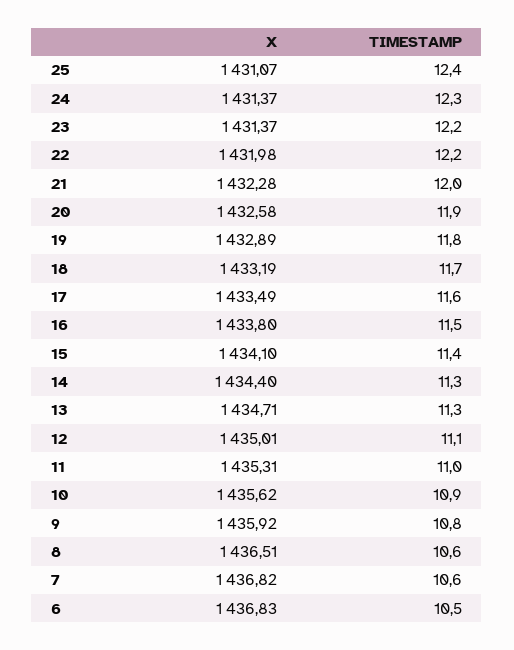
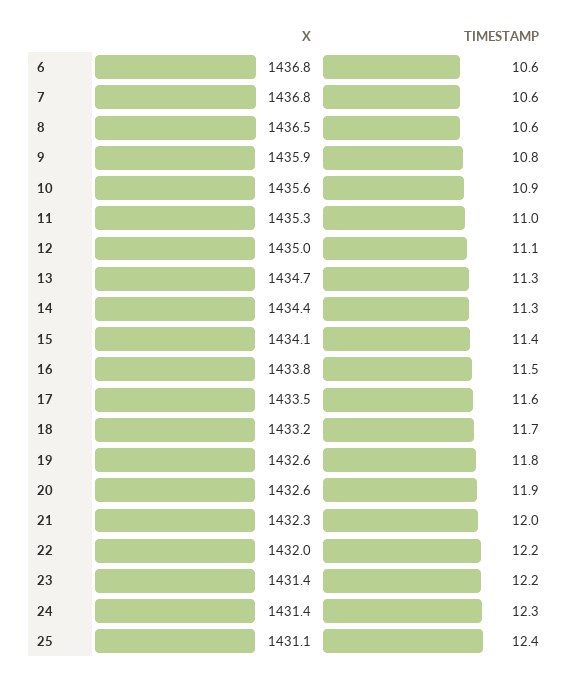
X, 19: 1432.89 -> 1432.6
TIMESTAMP, 6: 10.5 -> 10.6

